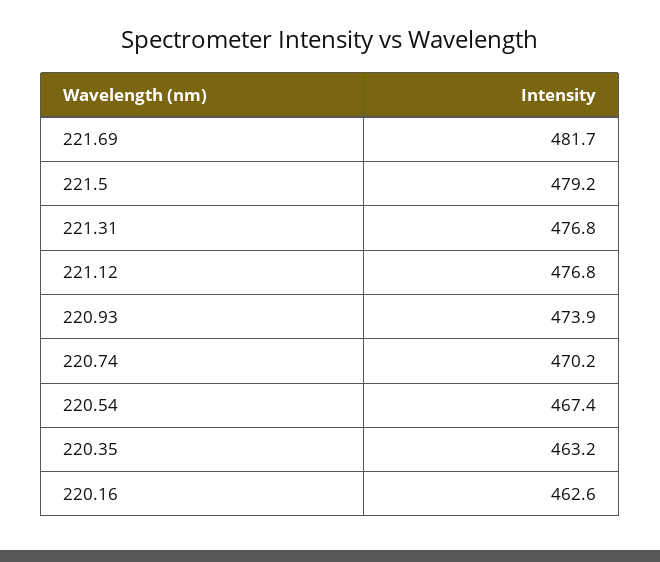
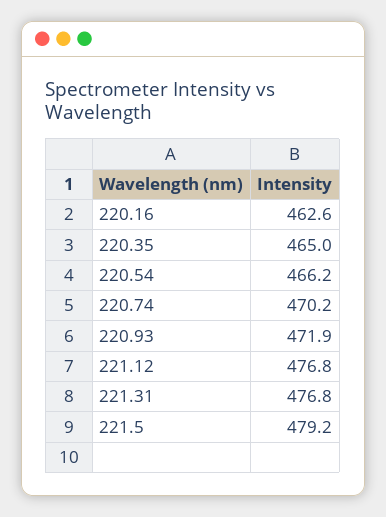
221.69: 481.7 -> none
220.93: 473.9 -> 471.9
220.54: 467.4 -> 466.2
220.35: 463.2 -> 465

